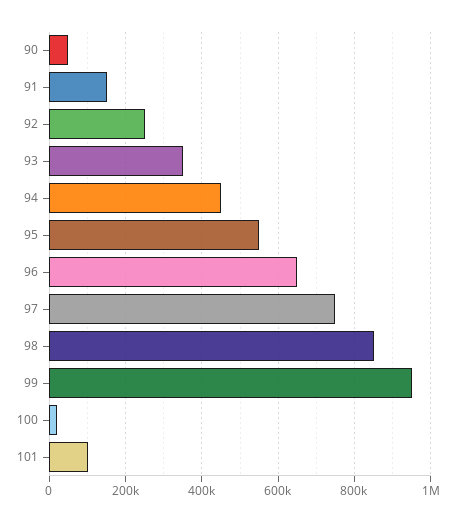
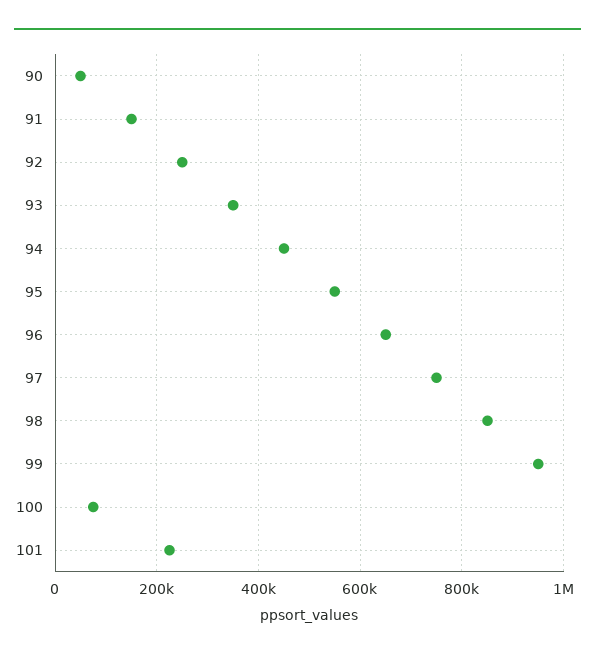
100: 20000 -> 80000
101: 100000 -> 220000

